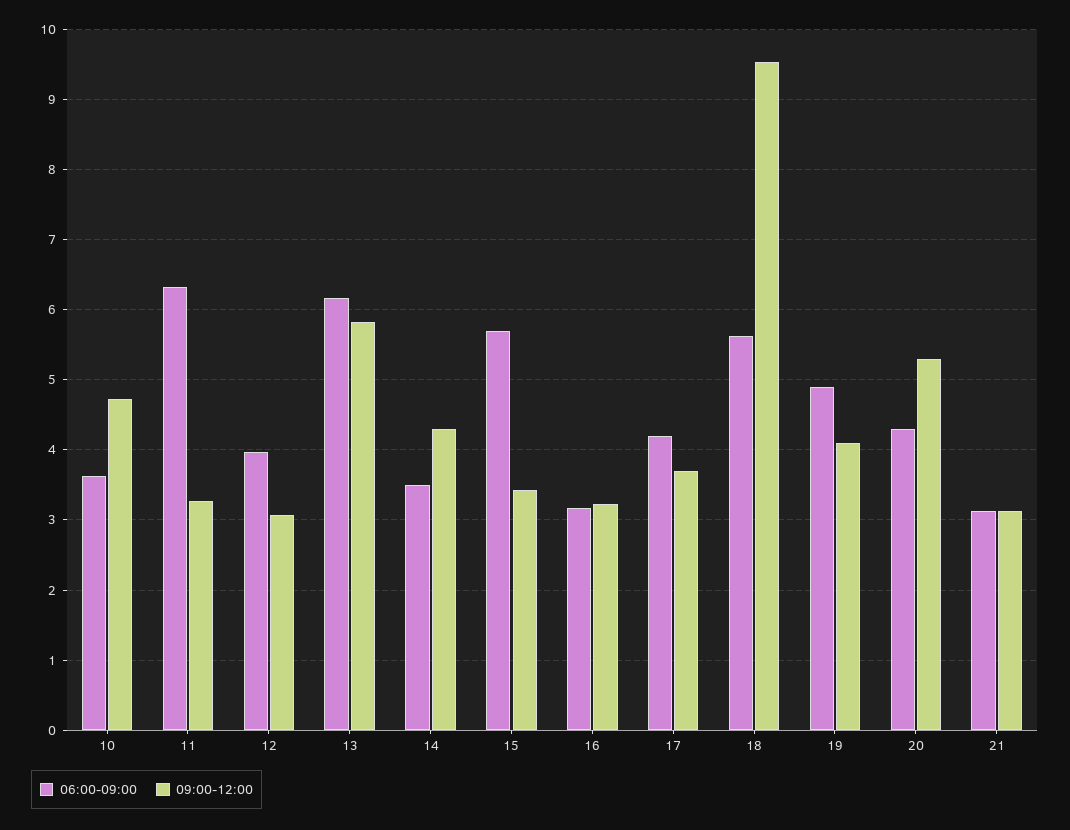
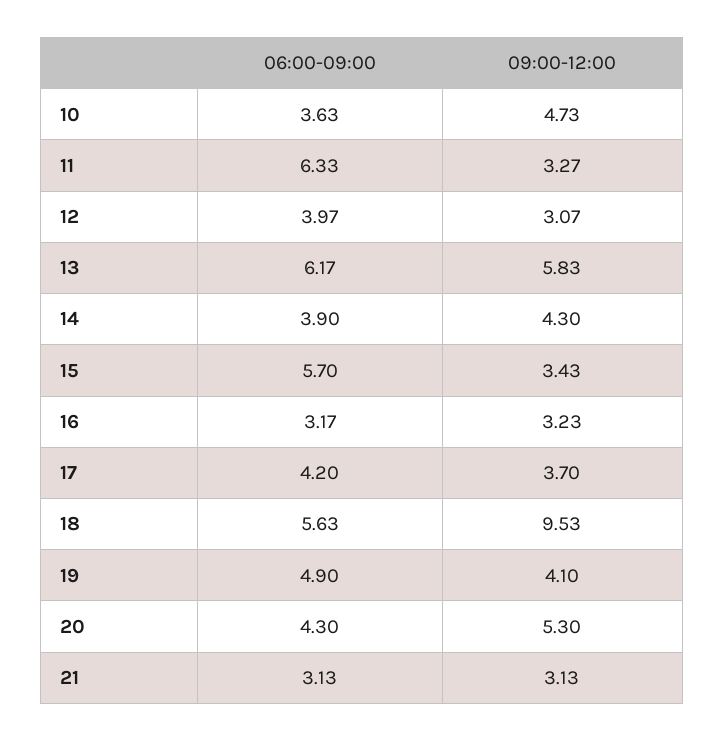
06:00-09:00, 14: 3.5 -> 3.9

